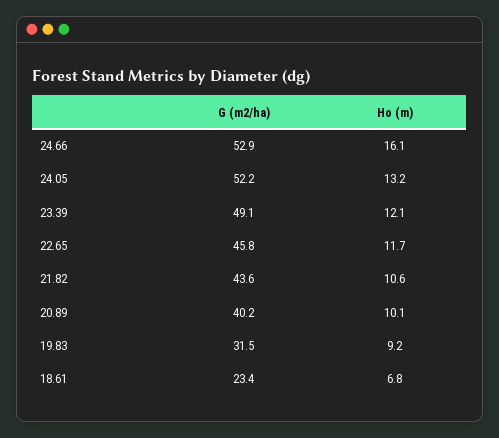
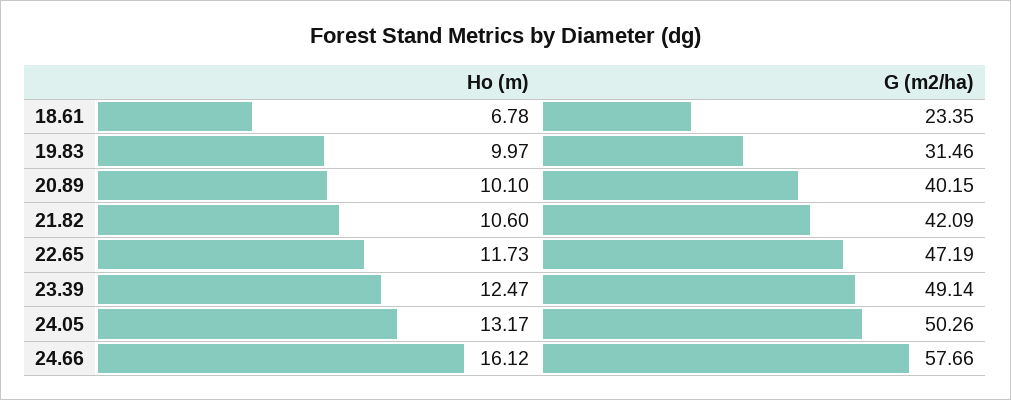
G (m2/ha), 24.66: 52.9 -> 57.66
G (m2/ha), 24.05: 52.2 -> 50.26
Ho (m), 23.39: 12.1 -> 12.47
G (m2/ha), 22.65: 45.8 -> 47.19
G (m2/ha), 21.82: 43.6 -> 42.09
Ho (m), 19.83: 9.2 -> 9.97

